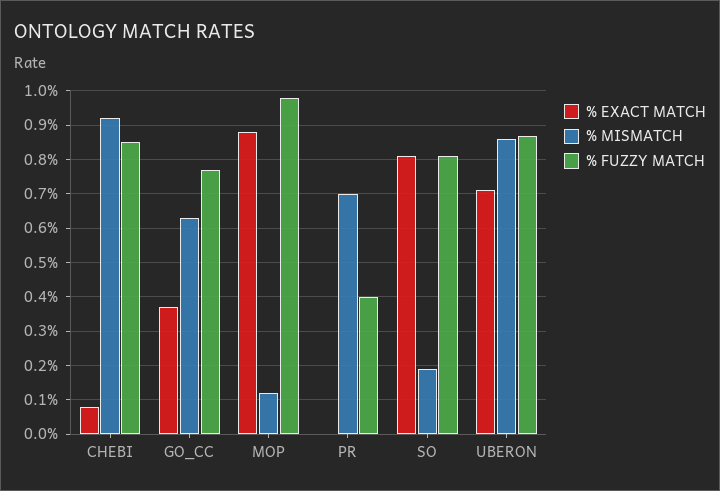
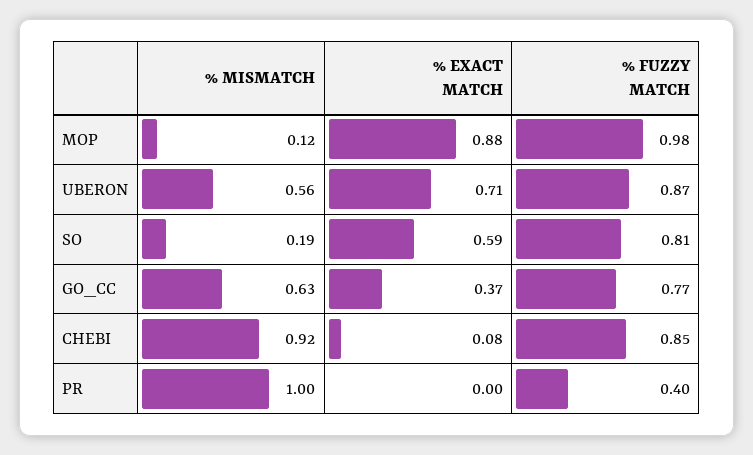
% MISMATCH, PR: 0.7 -> 1
% EXACT MATCH, SO: 0.8 -> 0.59
% MISMATCH, UBERON: 0.85 -> 0.56

